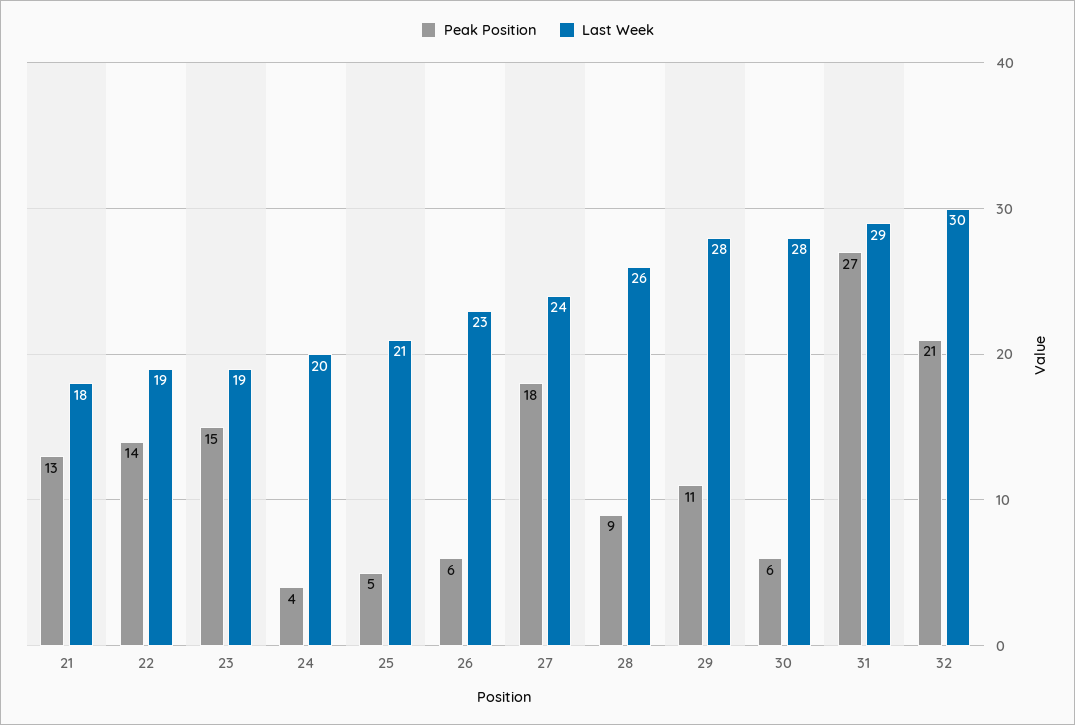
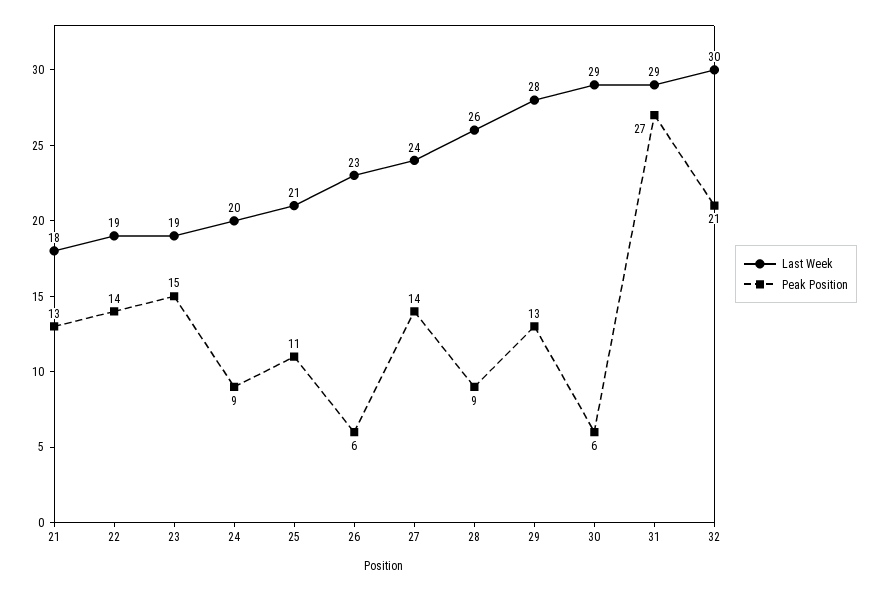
Peak Position, 24: 4 -> 9
Peak Position, 25: 5 -> 11
Peak Position, 27: 18 -> 14
Peak Position, 29: 11 -> 13
Last Week, 30: 28 -> 29

